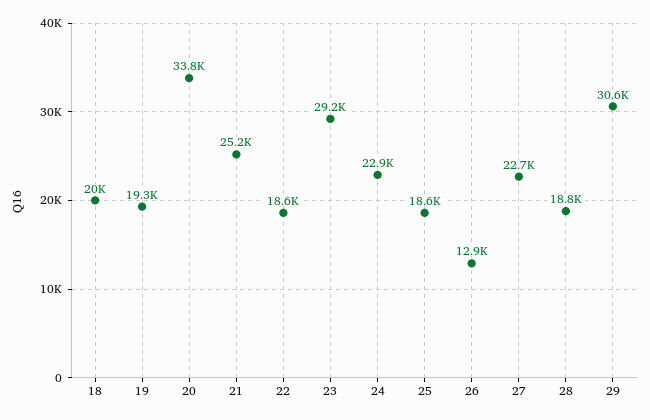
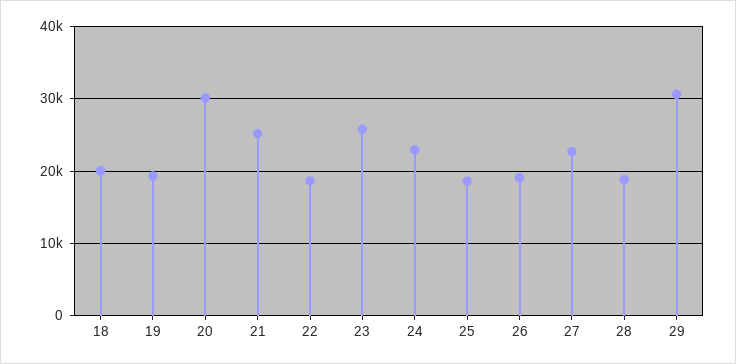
20: 33800 -> 30000
23: 29200 -> 26000
26: 12900 -> 19000

